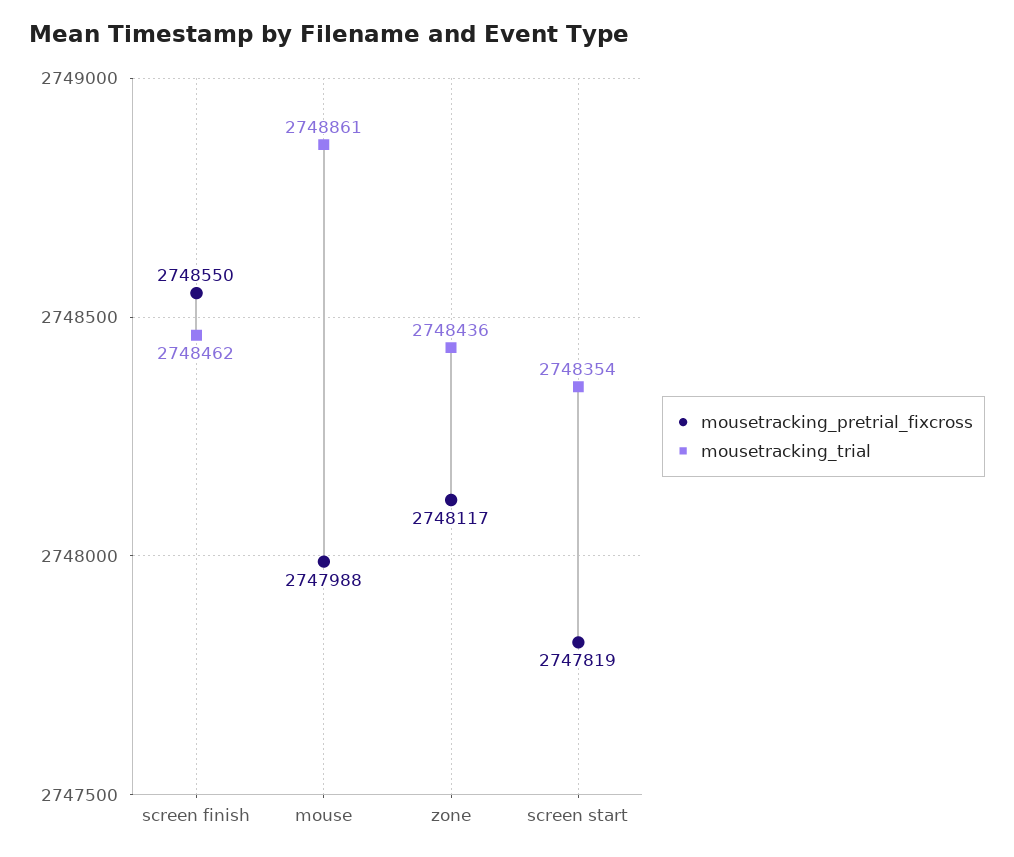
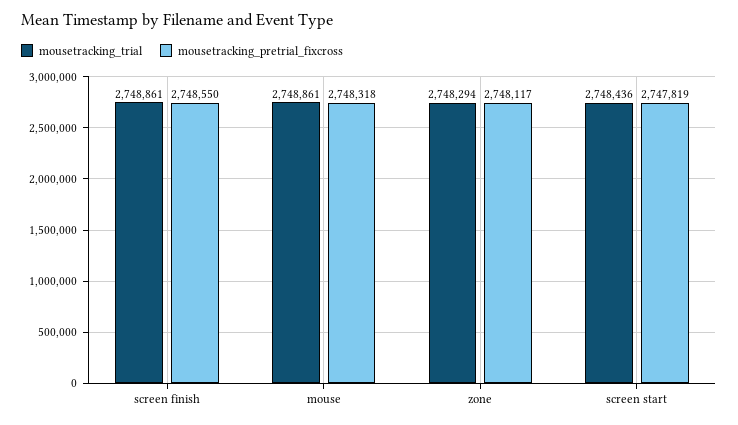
mousetracking_trial, screen finish: 2748462 -> 2748861
mousetracking_pretrial_fixcross, mouse: 2747988 -> 2748318
mousetracking_trial, zone: 2748436 -> 2748294
mousetracking_trial, screen start: 2748354 -> 2748436

